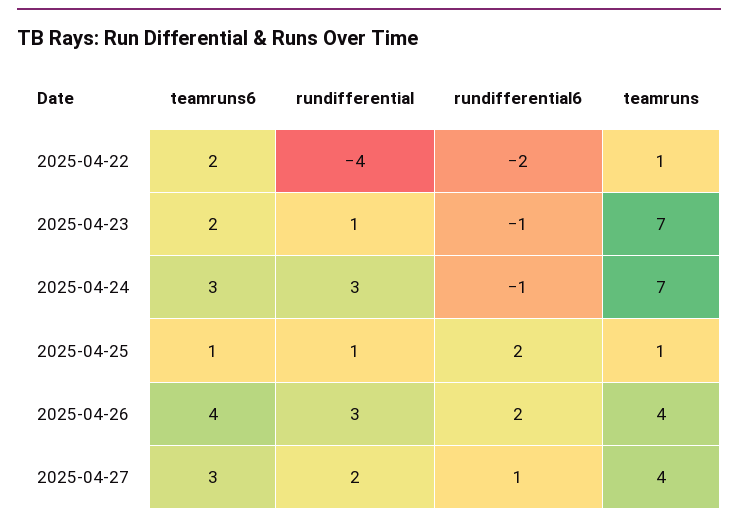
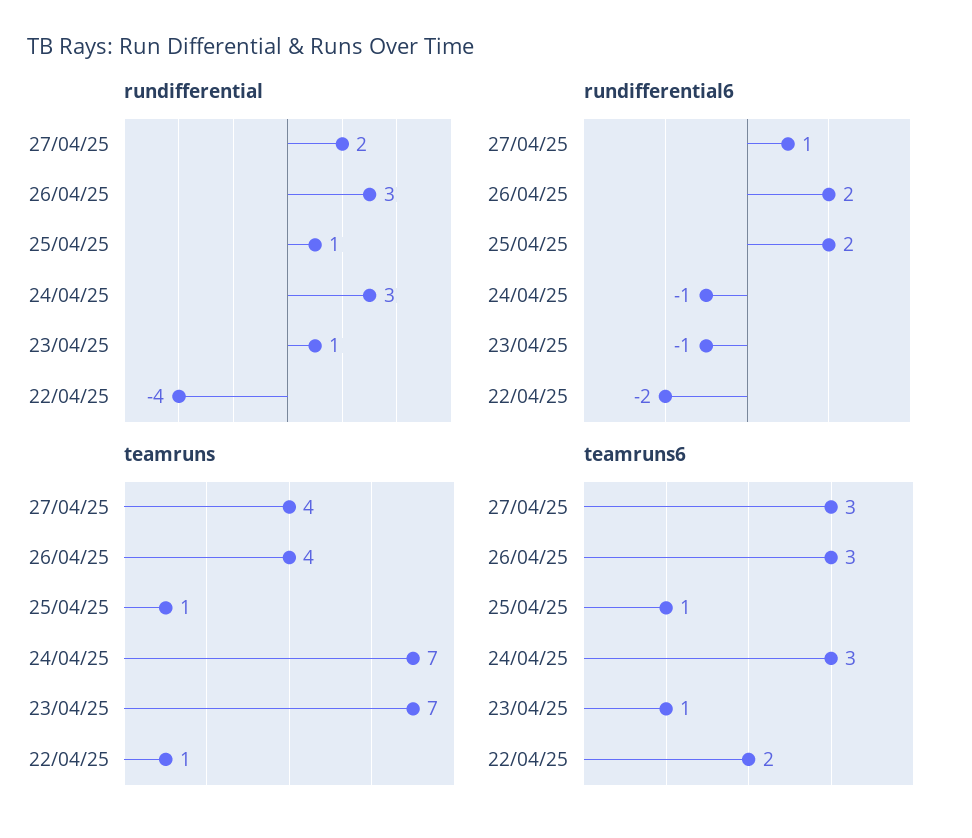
teamruns6, 2025-04-23: 2 -> 1
teamruns6, 2025-04-26: 4 -> 3

